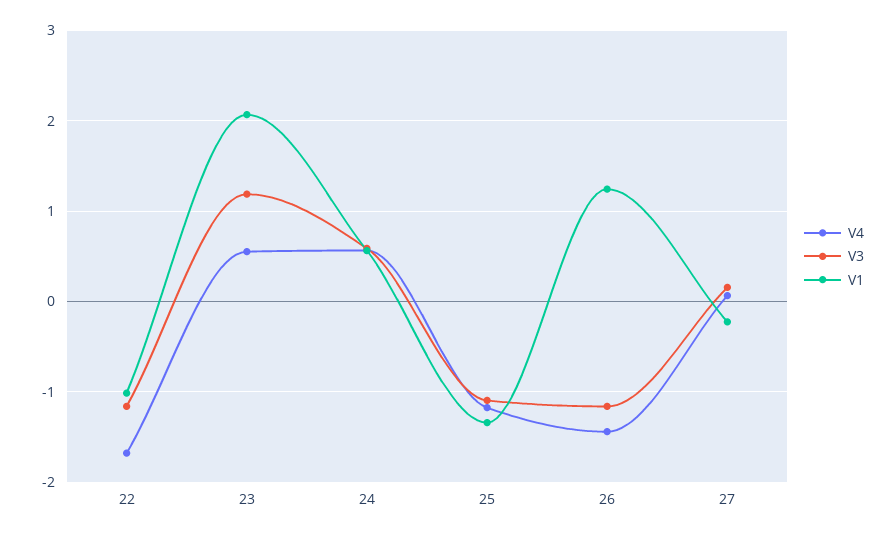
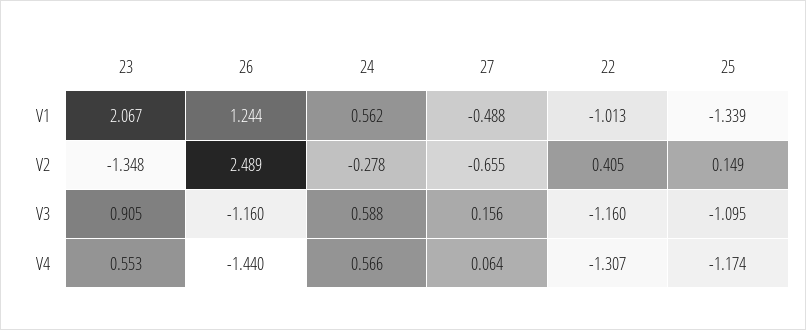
V4, 22: -1.7 -> -1.307
V3, 23: 1.2 -> 0.905
V1, 27: -0.2 -> -0.488
V2, 23: none -> -1.348
V2, 26: none -> 2.489
V2, 24: none -> -0.278
V2, 27: none -> -0.655
V2, 22: none -> 0.405
V2, 25: none -> 0.149

